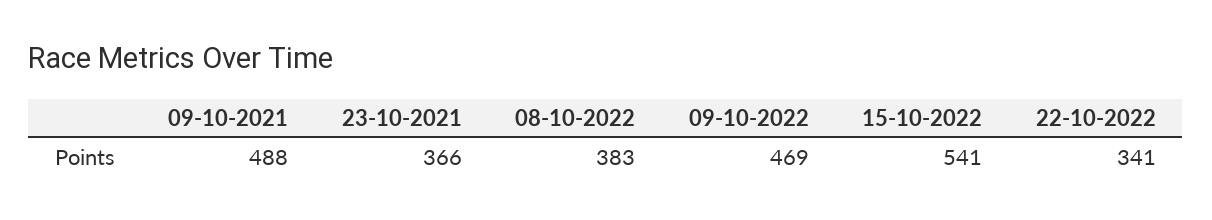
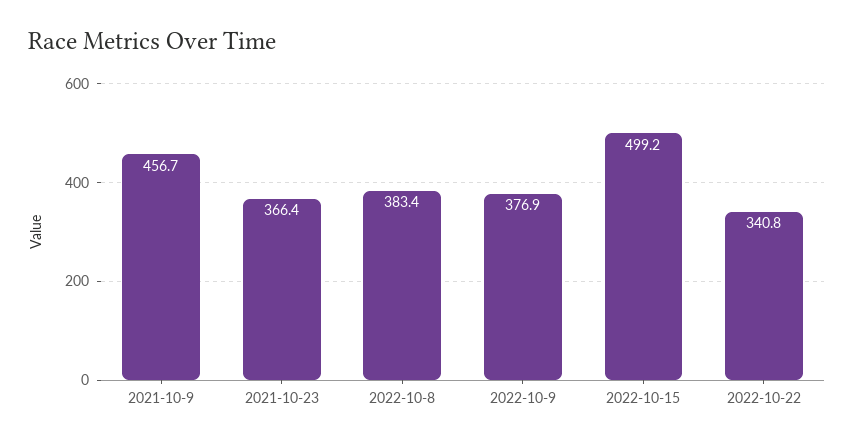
09-10-2021: 488 -> 456.7
09-10-2022: 469 -> 376.9
15-10-2022: 541 -> 499.2

